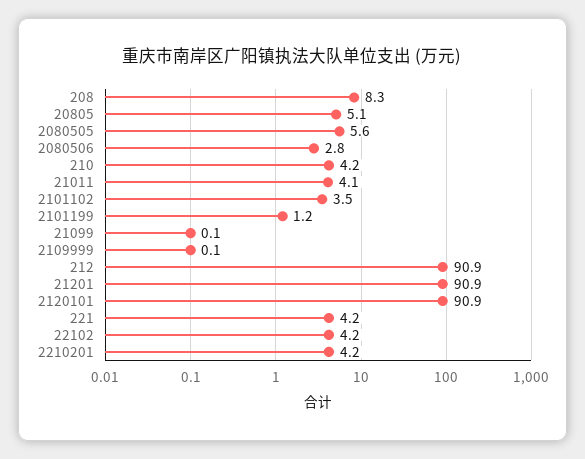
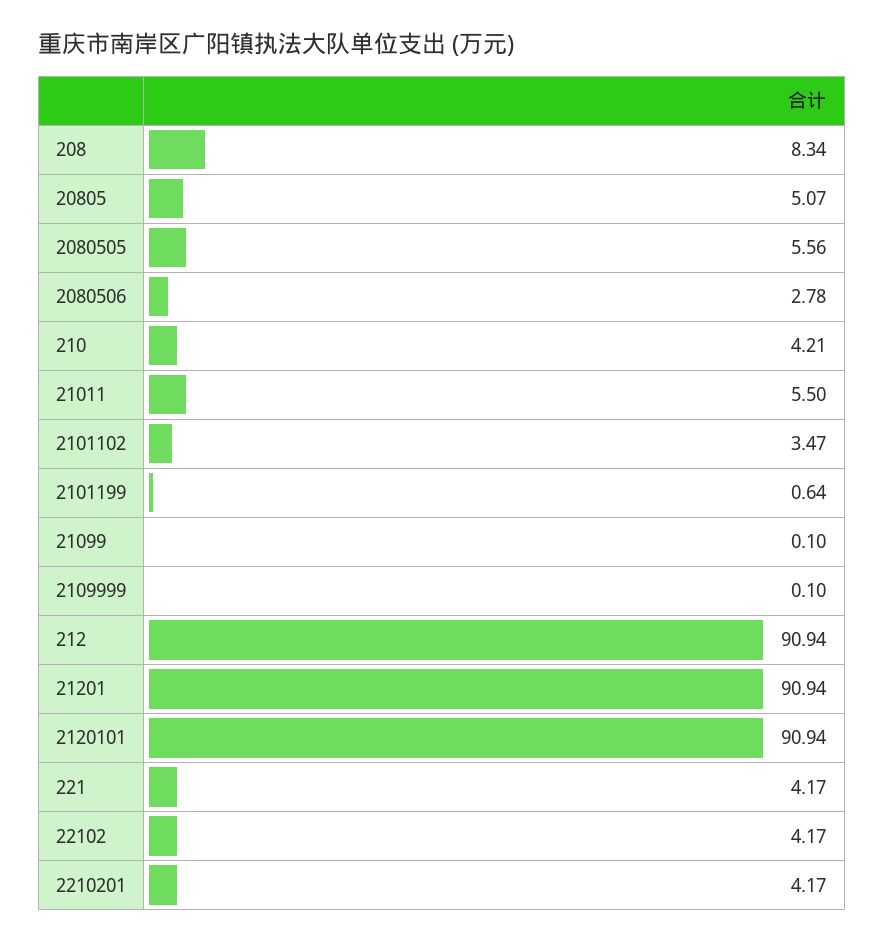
21011: 4.1 -> 5.5
2101199: 1.2 -> 0.64

